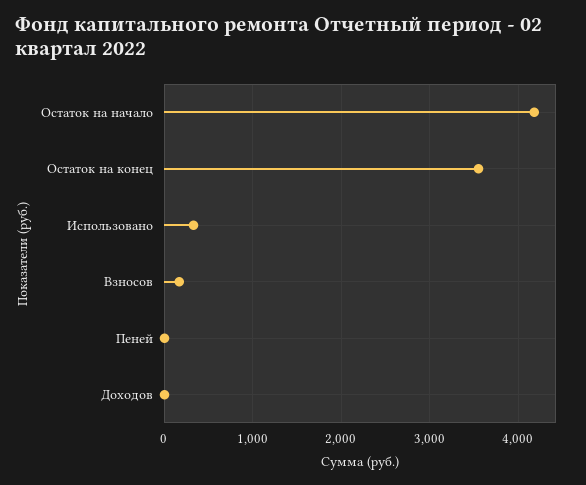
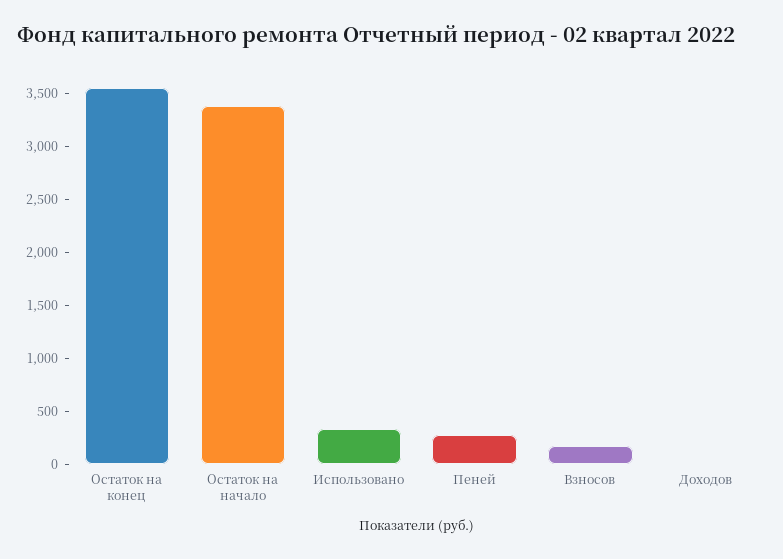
Остаток на начало: 4200 -> 3400
Пеней: 0 -> 300

